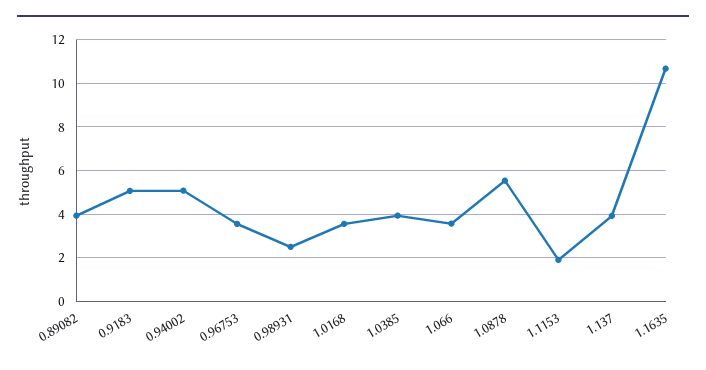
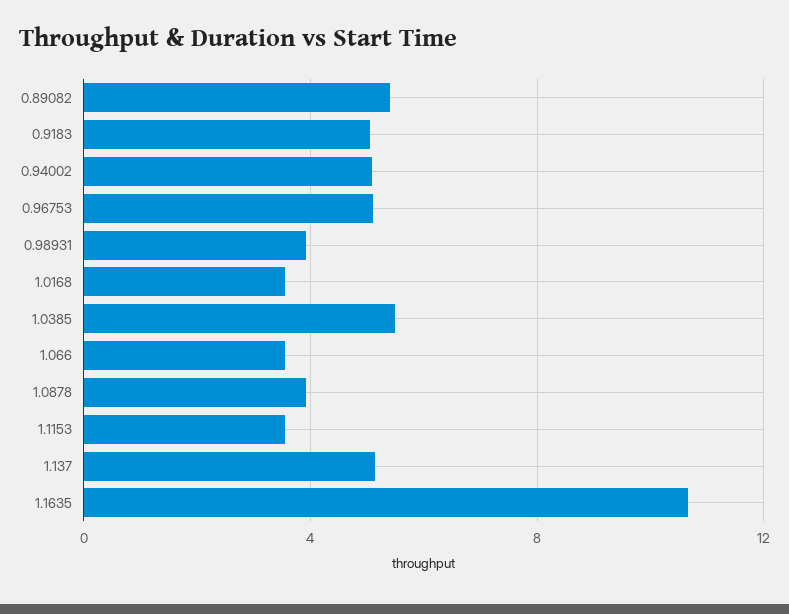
0.89082: 4 -> 5.5
0.96753: 3.5 -> 5
0.98931: 2.5 -> 4
1.0385: 4 -> 5.5
1.0878: 5.5 -> 4
1.1153: 2 -> 3.5
1.137: 4 -> 5

